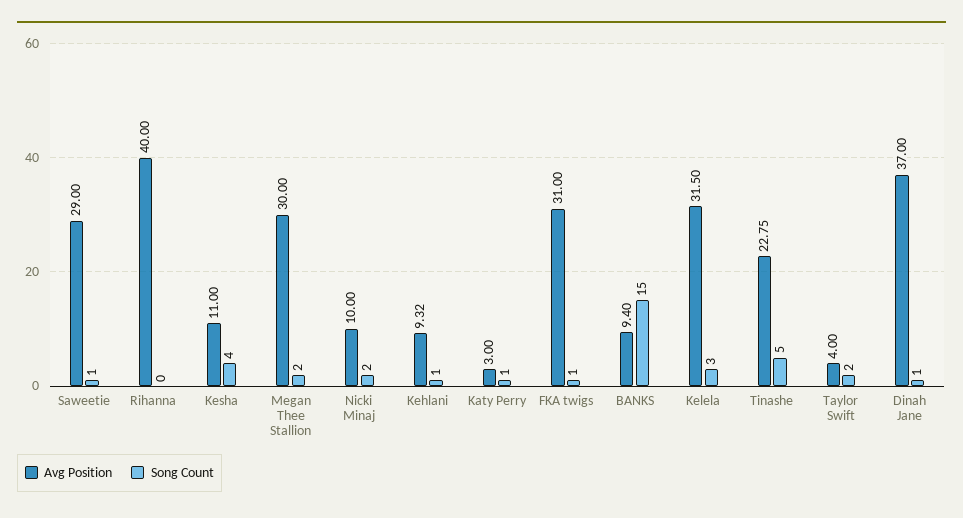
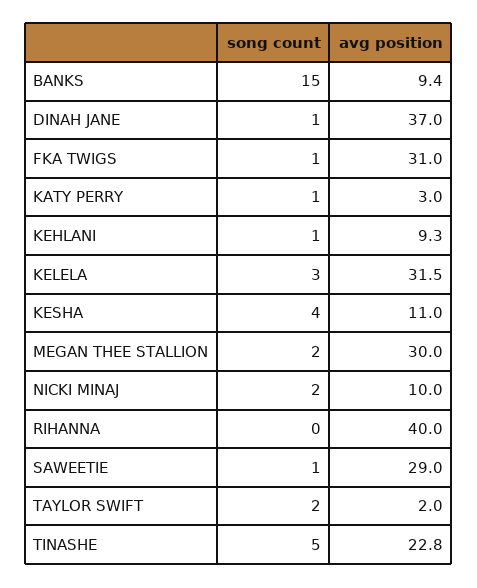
Avg Position, Taylor Swift: 4 -> 2

